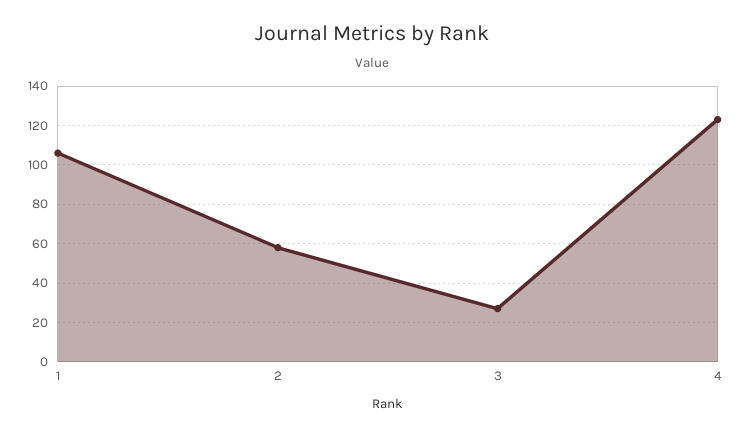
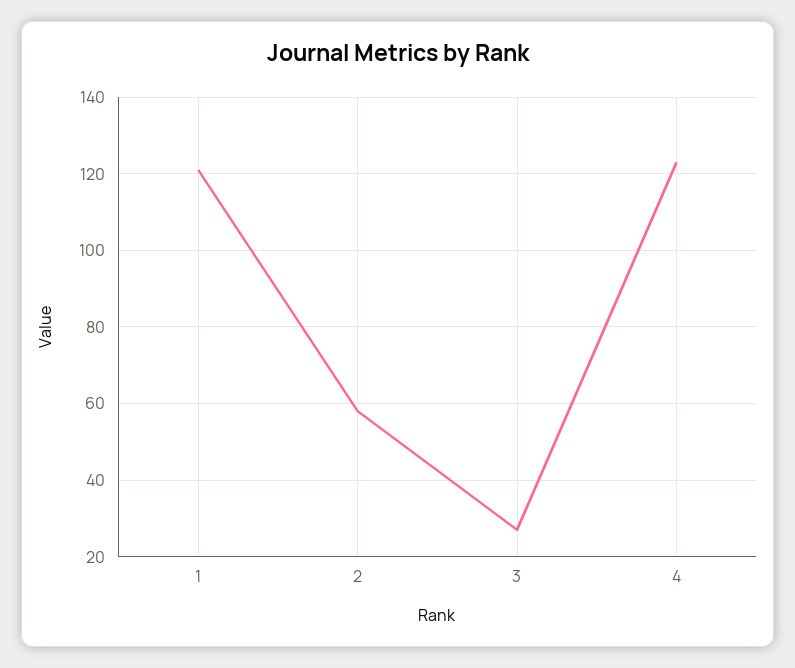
1: 105 -> 120

